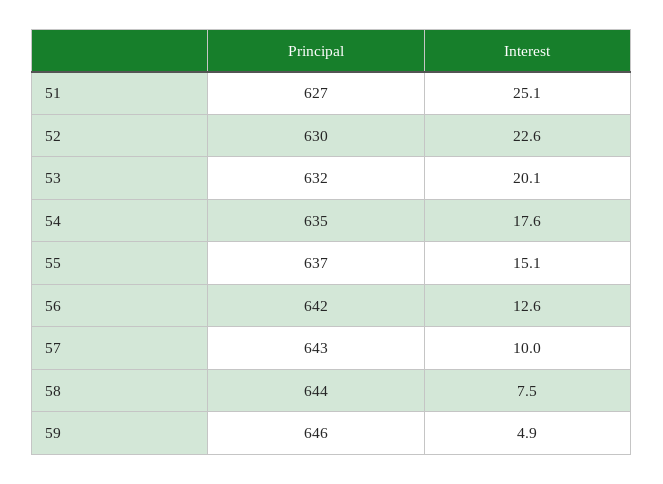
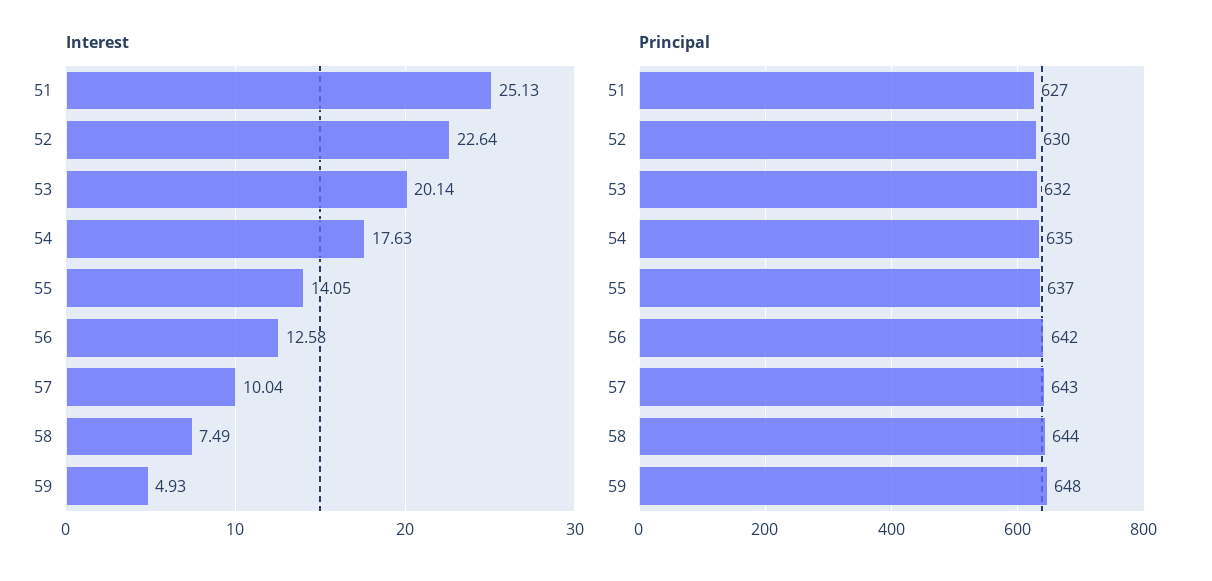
Interest, 55: 15.1 -> 14.05
Principal, 59: 646 -> 648

